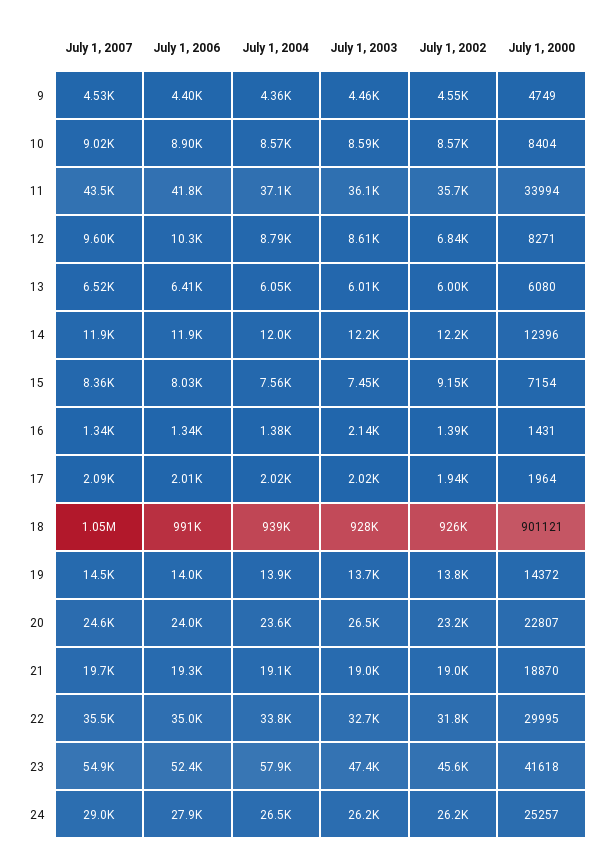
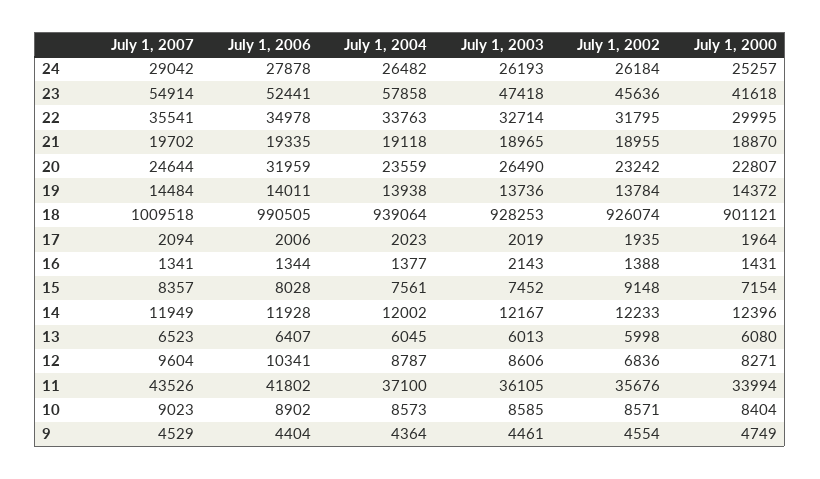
July 1, 2007, 18: 1050000 -> 1009518
July 1, 2006, 20: 24000 -> 31959

